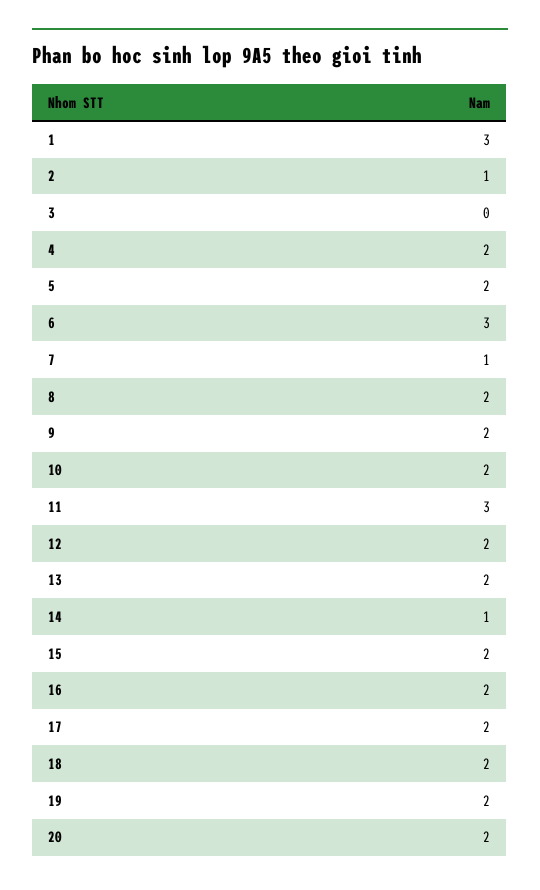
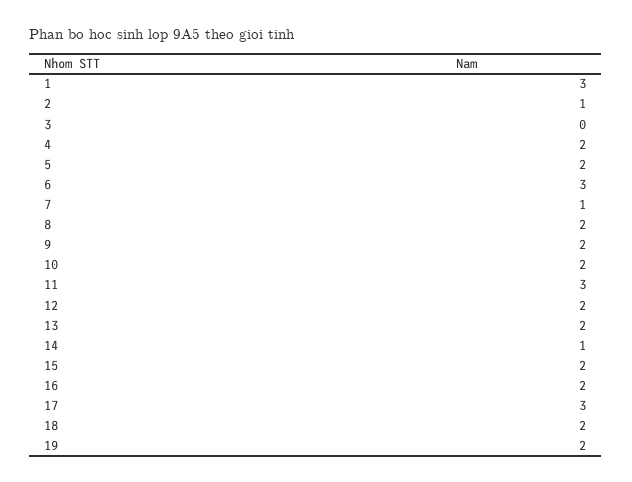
17: 2 -> 3
20: 2 -> none

